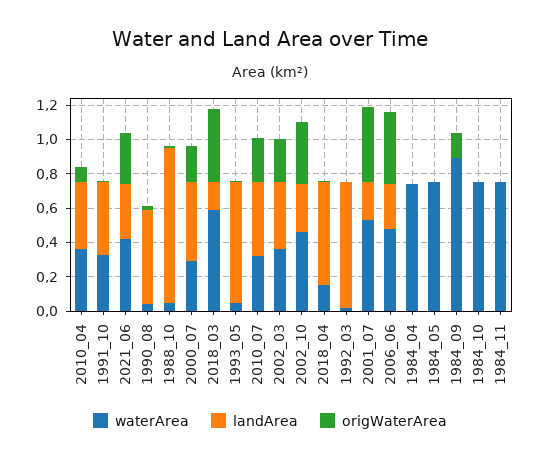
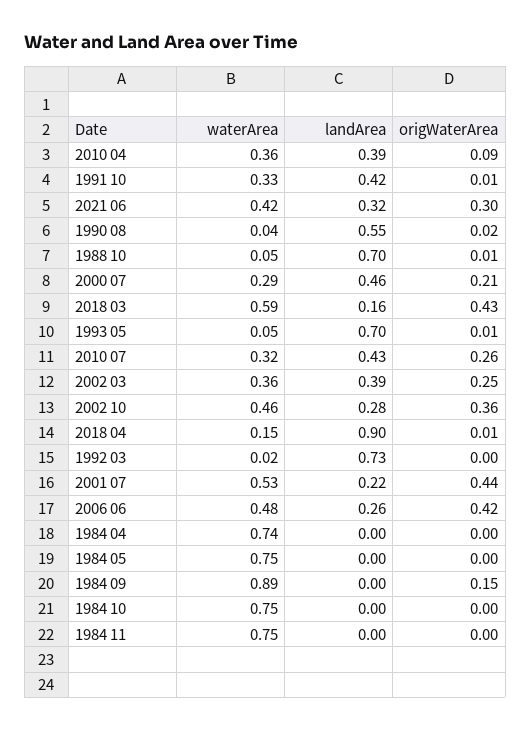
landArea, 1988_10: 0.9 -> 0.7
landArea, 2018_04: 0.6 -> 0.9

